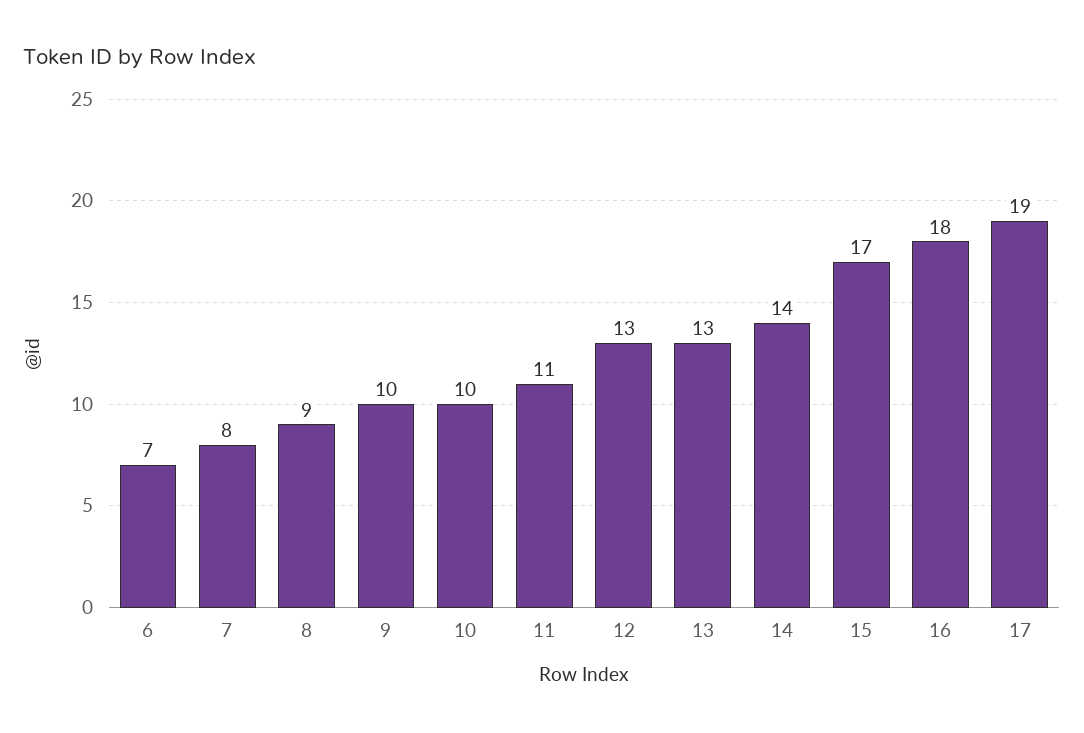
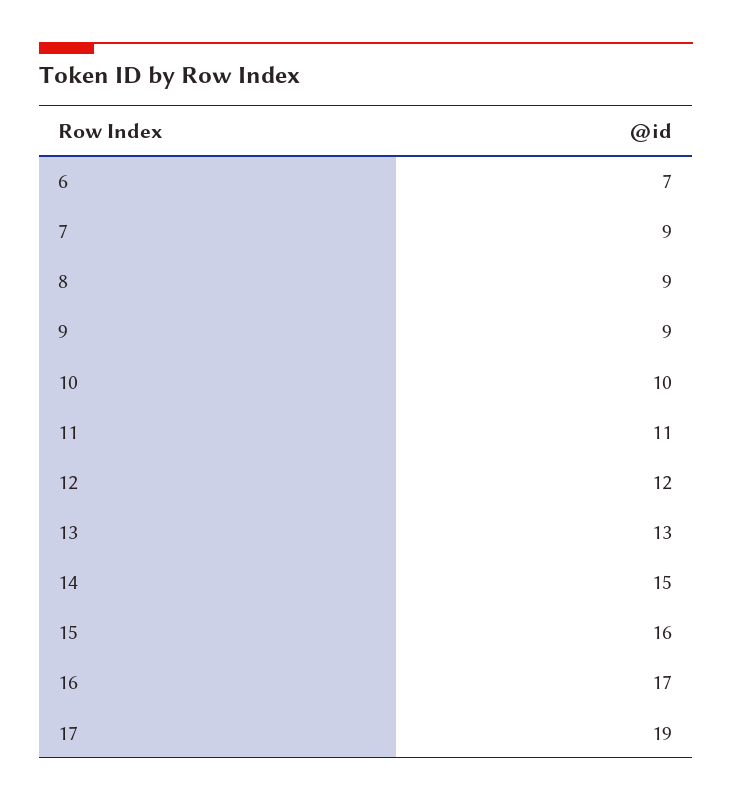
7: 8 -> 9
9: 10 -> 9
12: 13 -> 12
14: 14 -> 15
15: 17 -> 16
16: 18 -> 17

